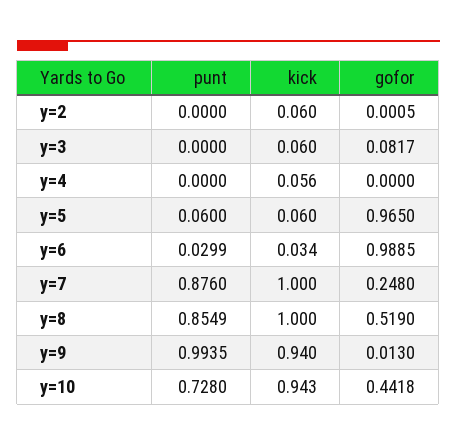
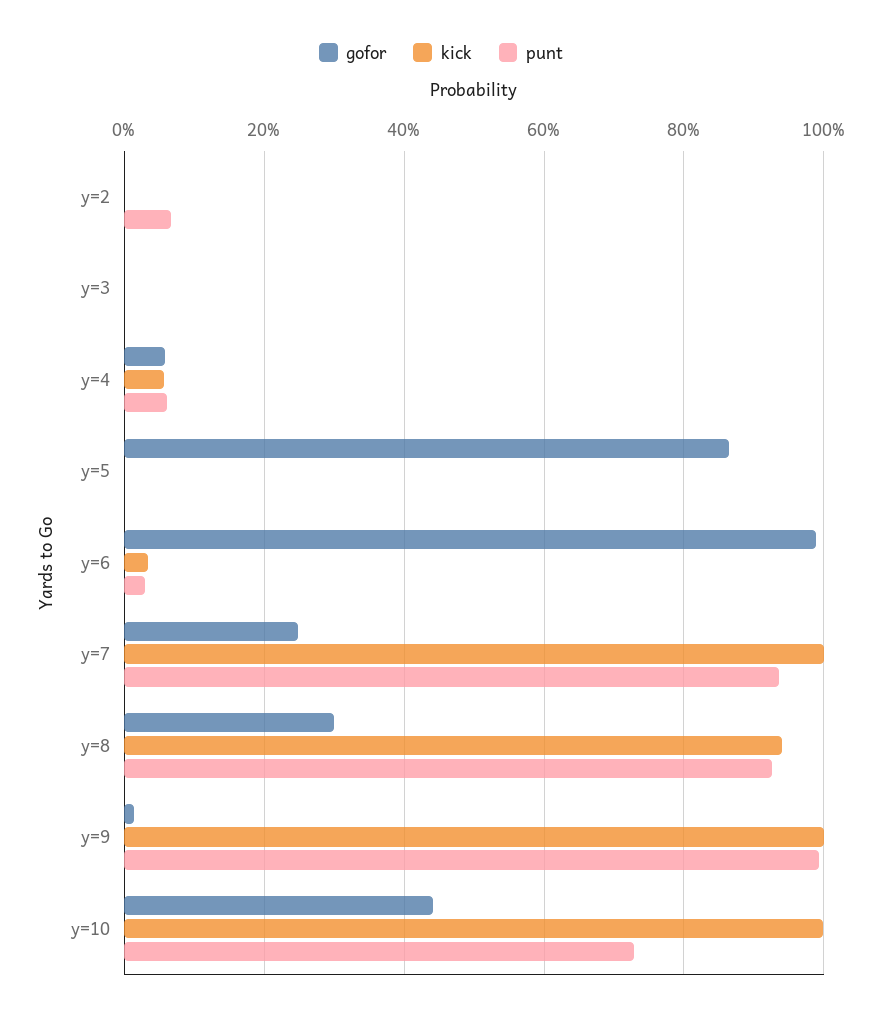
punt, y=2: 0 -> 0.06
kick, y=2: 0.06 -> 0
kick, y=3: 0.06 -> 0
gofor, y=3: 0.0817 -> 0
punt, y=4: 0 -> 0.06
gofor, y=4: 0 -> 0.06
punt, y=5: 0.06 -> 0
kick, y=5: 0.06 -> 0
gofor, y=5: 0.965 -> 0.86
punt, y=7: 0.876 -> 0.94
punt, y=8: 0.8549 -> 0.92
kick, y=8: 1 -> 0.94
gofor, y=8: 0.519 -> 0.3
kick, y=9: 0.94 -> 1
kick, y=10: 0.943 -> 1

